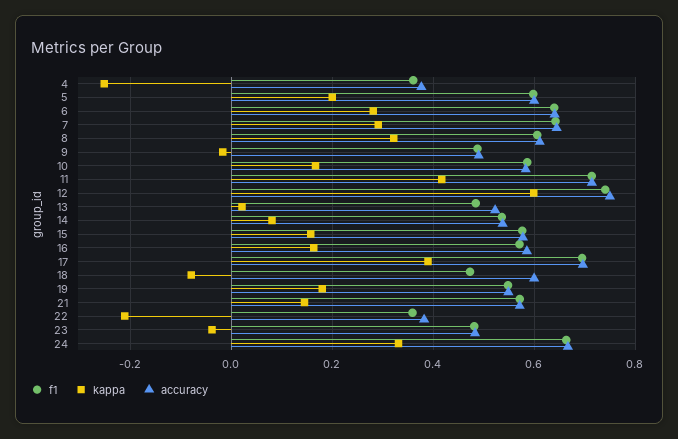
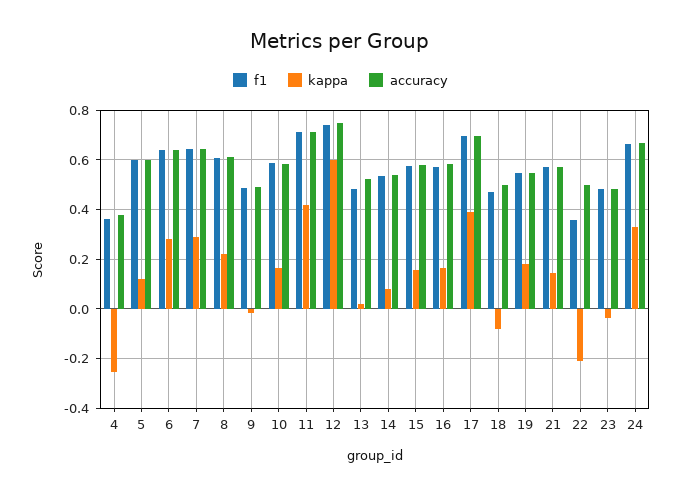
kappa, 5: 0.2 -> 0.125
kappa, 8: 0.32 -> 0.225
accuracy, 18: 0.6 -> 0.5
accuracy, 22: 0.38 -> 0.5

